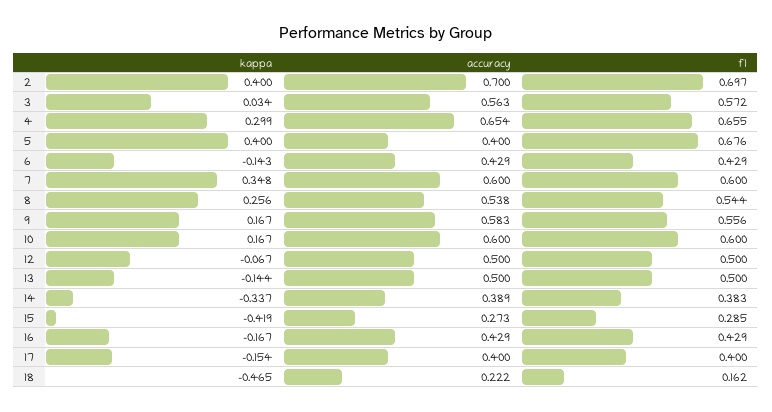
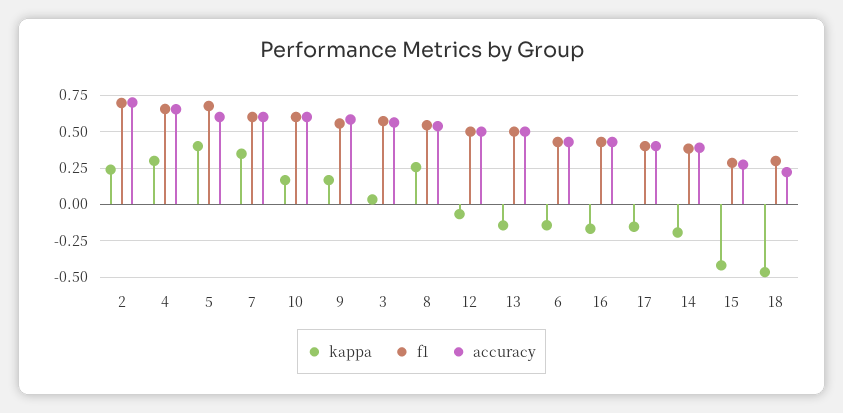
kappa, 2: 0.4 -> 0.25
accuracy, 5: 0.4 -> 0.6
kappa, 14: -0.337 -> -0.2
f1, 18: 0.162 -> 0.3

